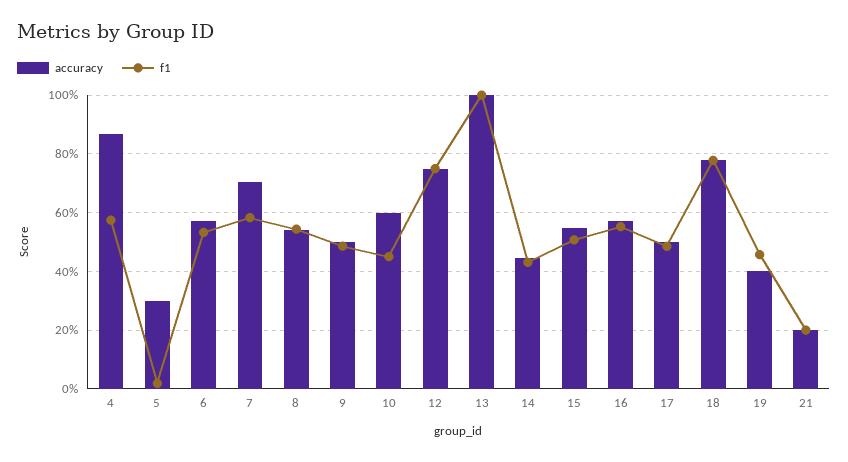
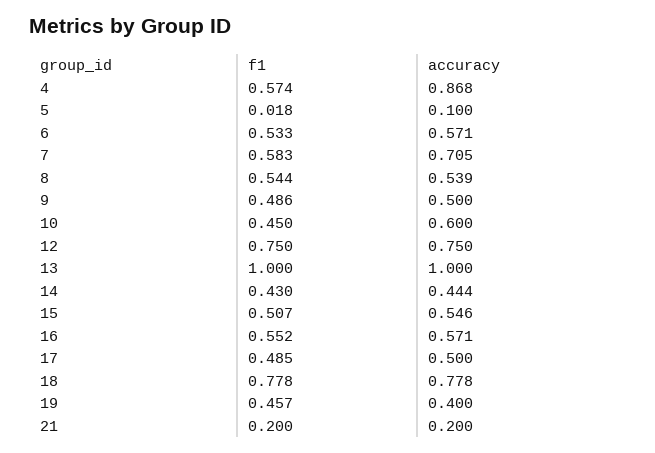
accuracy, 5: 0.3 -> 0.1

